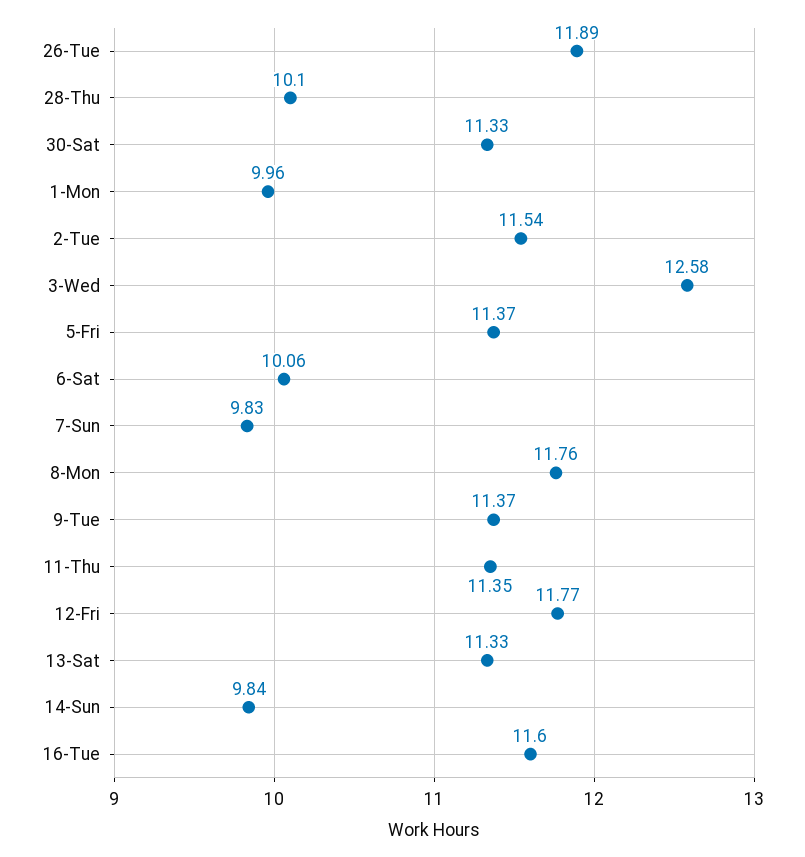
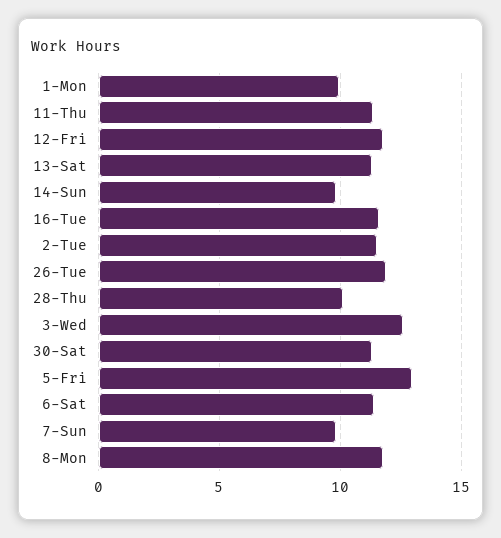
5-Fri: 11.37 -> 13
6-Sat: 10.06 -> 11.5
9-Tue: 11.37 -> none

